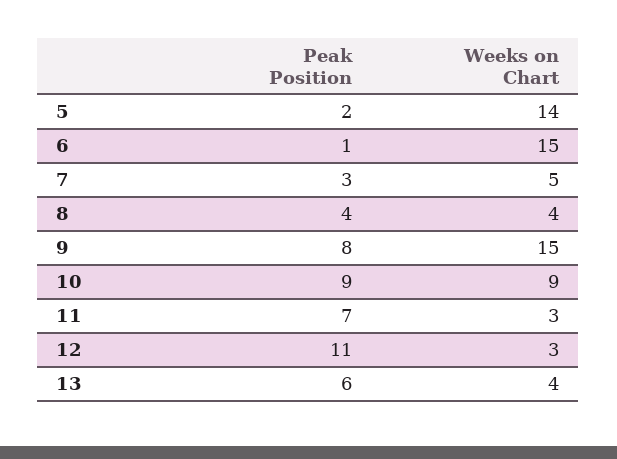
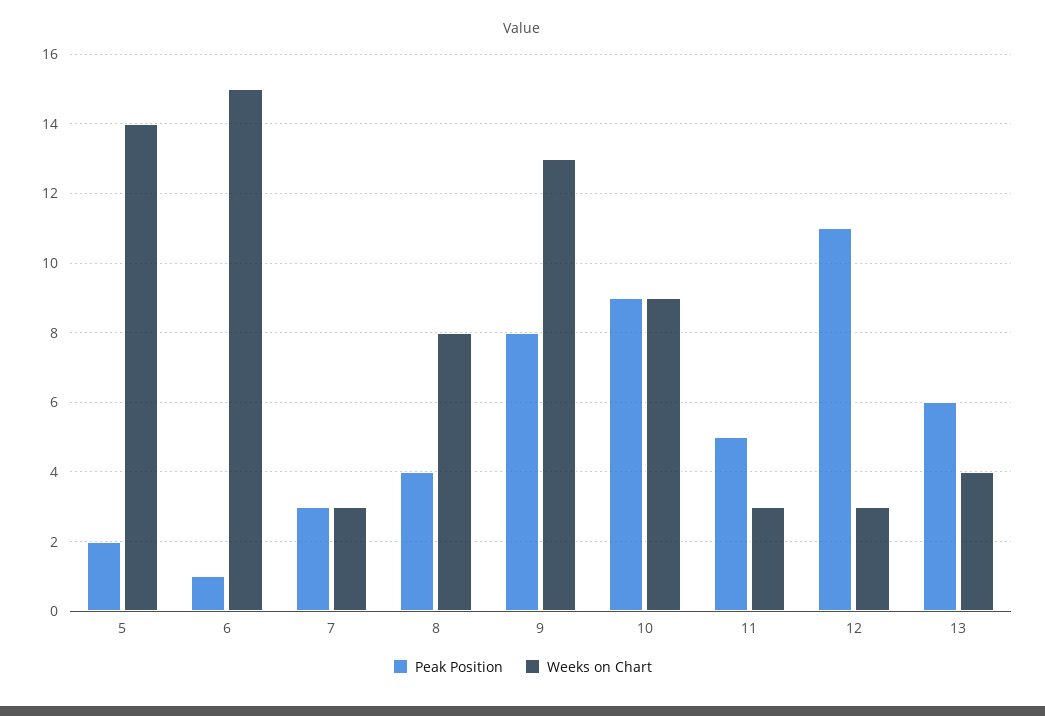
Weeks on Chart, 7: 5 -> 3
Weeks on Chart, 8: 4 -> 8
Weeks on Chart, 9: 15 -> 13
Peak Position, 11: 7 -> 5

